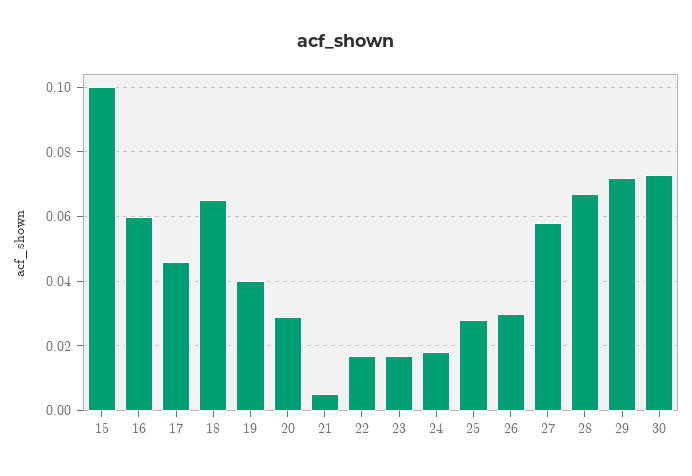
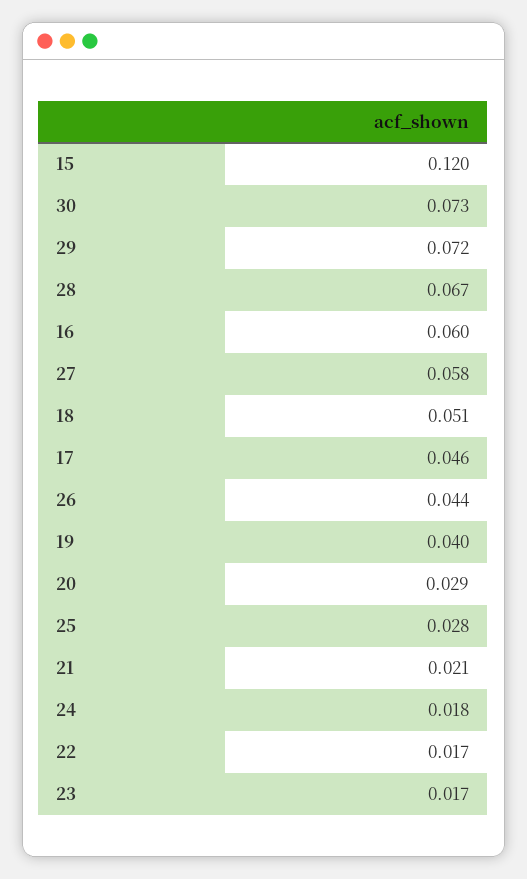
15: 0.1 -> 0.12
18: 0.065 -> 0.051
21: 0.005 -> 0.021
26: 0.03 -> 0.044

